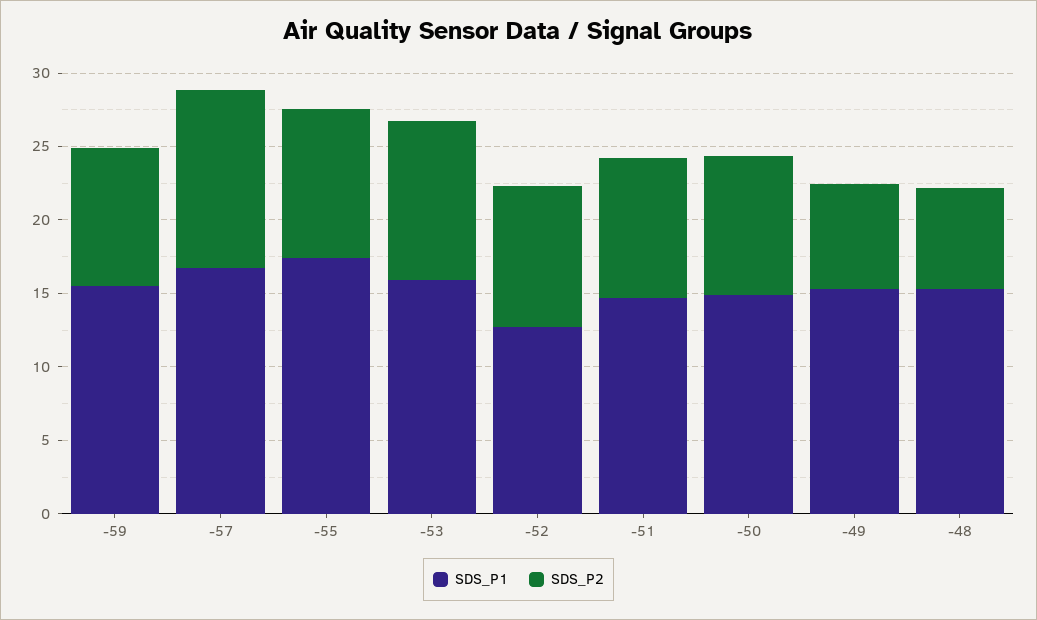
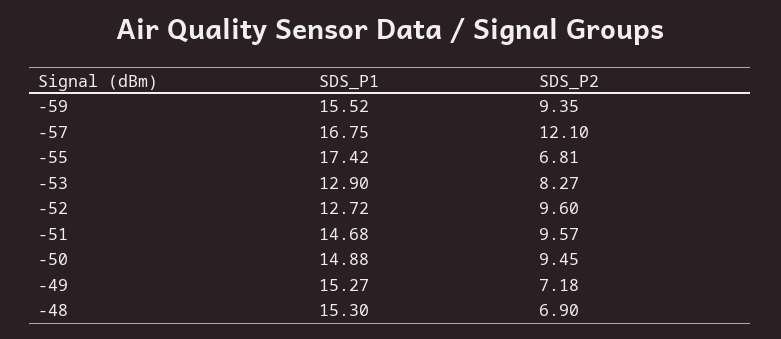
SDS_P2, -55: 10 -> 6.81
SDS_P1, -53: 16 -> 12.9
SDS_P2, -53: 11 -> 8.27

